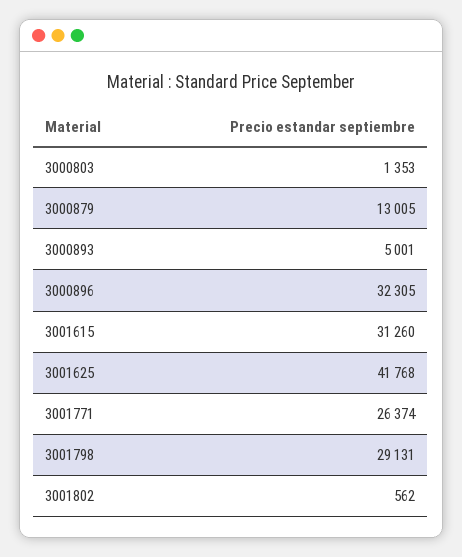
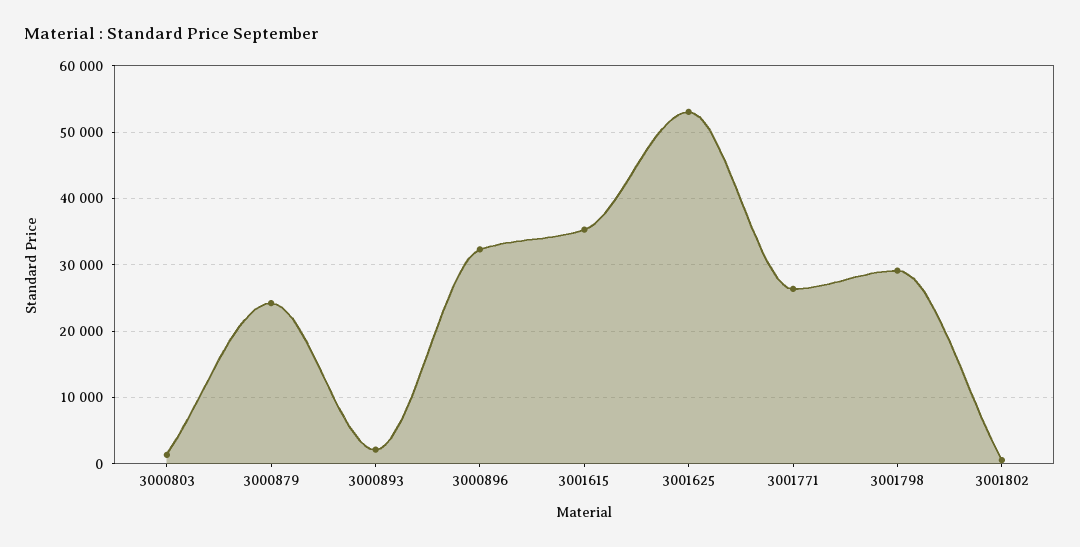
3000879: 13005 -> 24000
3000893: 5001 -> 2000
3001615: 31260 -> 35000
3001625: 41768 -> 53000

